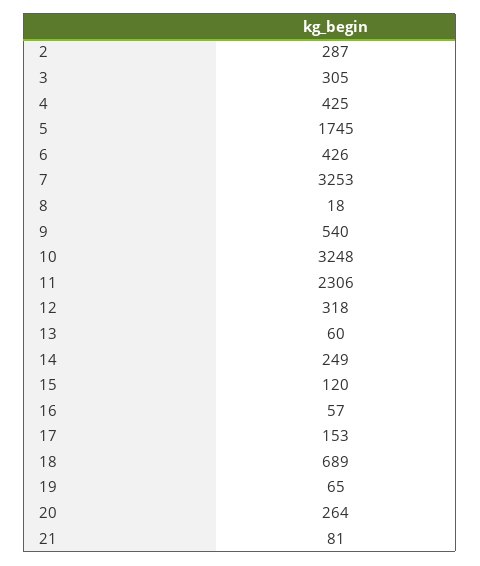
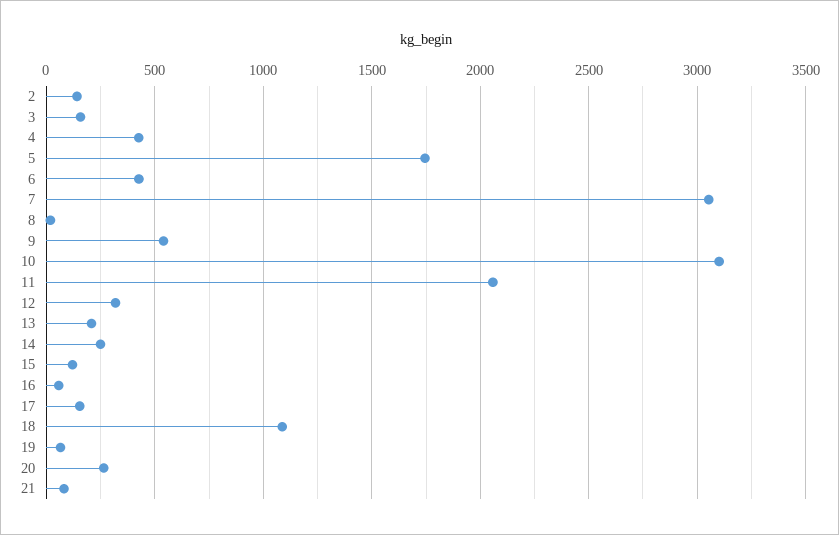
2: 287 -> 150
3: 305 -> 150
7: 3253 -> 3050
10: 3248 -> 3100
11: 2306 -> 2050
13: 60 -> 200
18: 689 -> 1100

